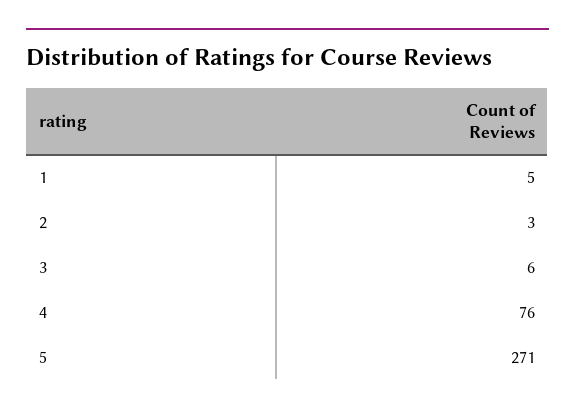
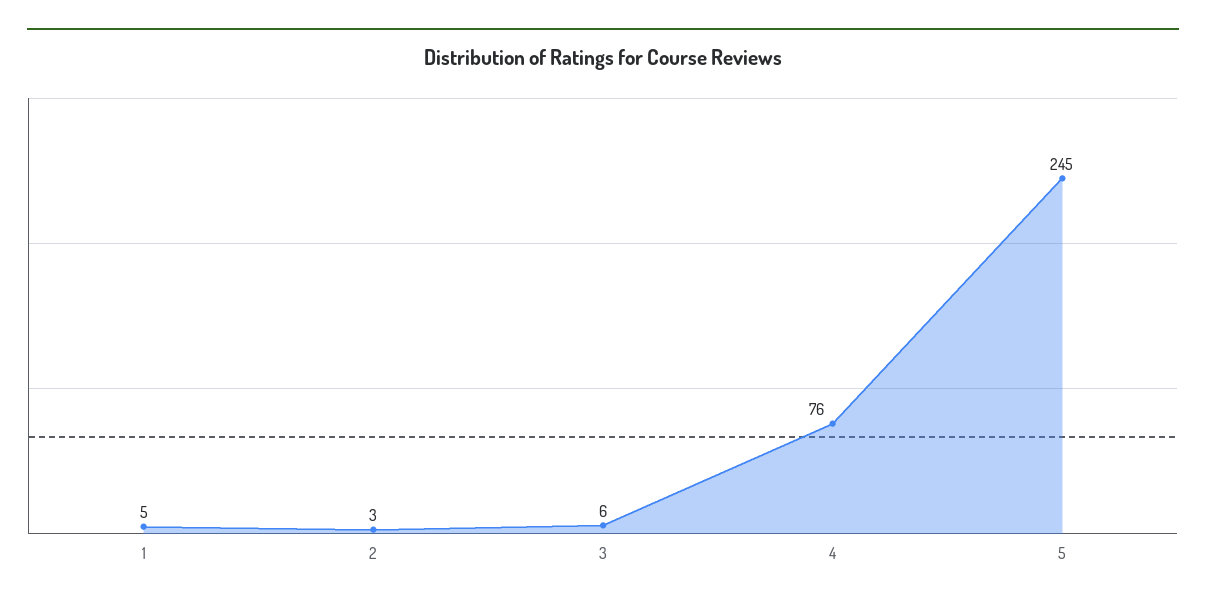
5: 271 -> 245

